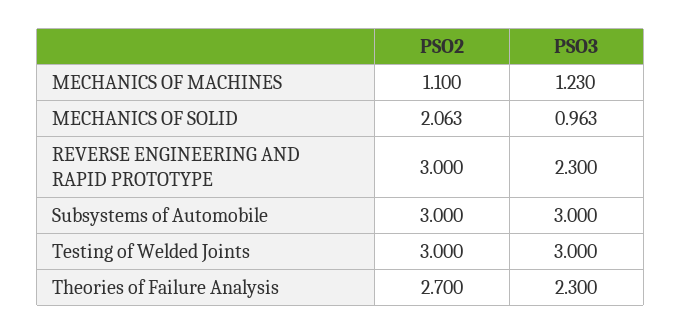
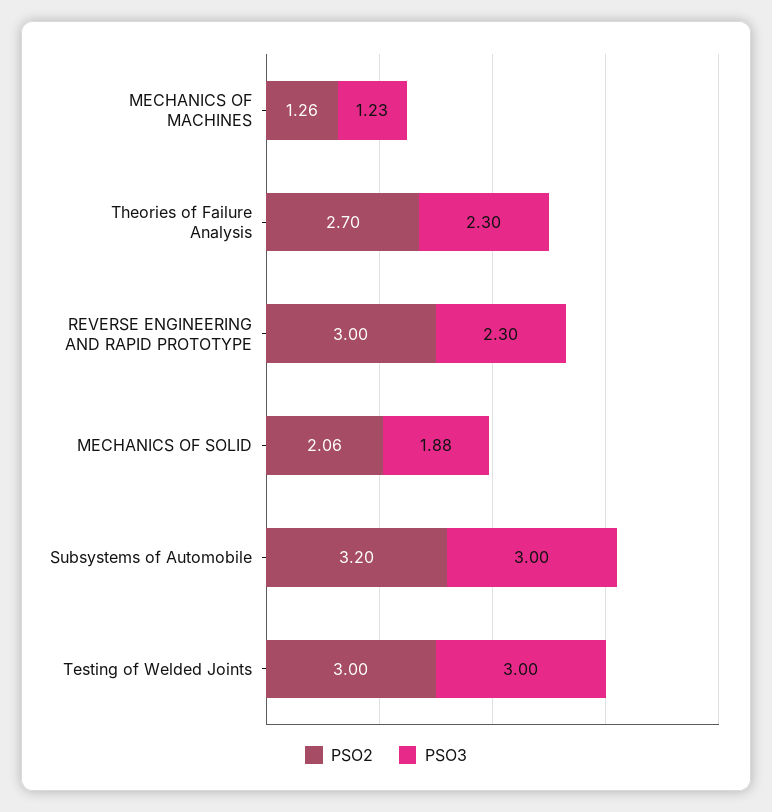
PSO2, MECHANICS OF MACHINES: 1.1 -> 1.26
PSO3, MECHANICS OF SOLID: 0.963 -> 1.88
PSO2, Subsystems of Automobile: 3 -> 3.2

